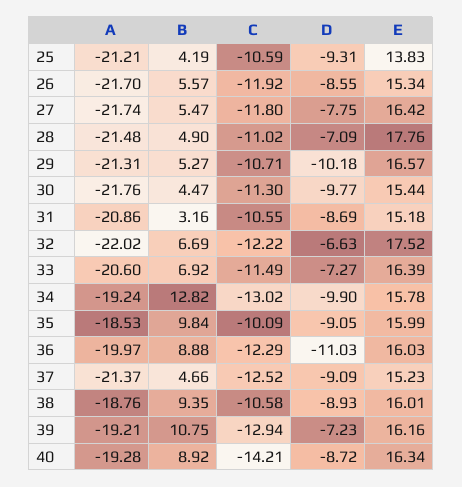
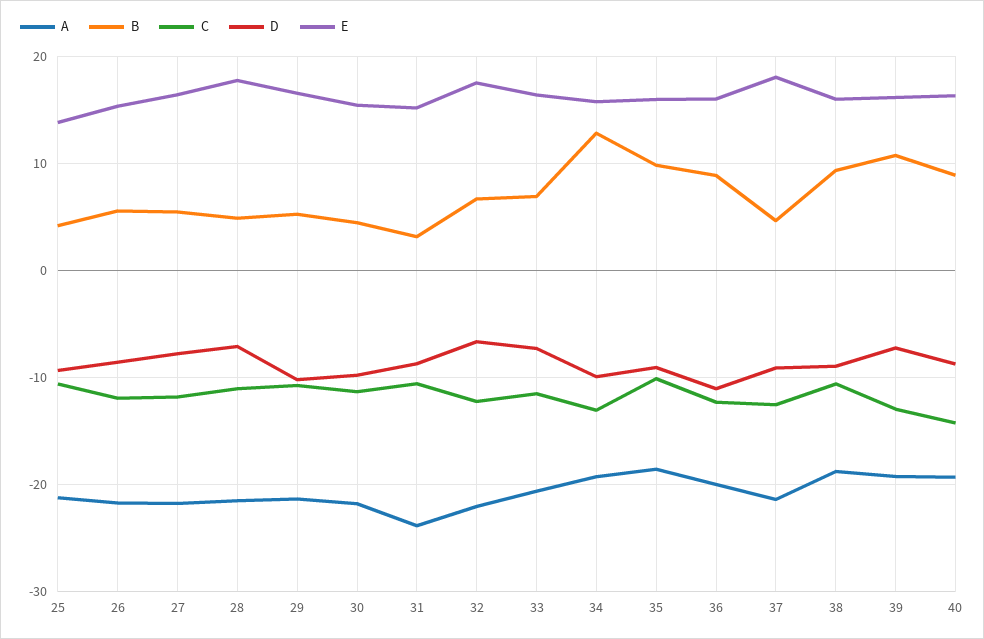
A, 31: -20.86 -> -24
E, 37: 15.23 -> 18

